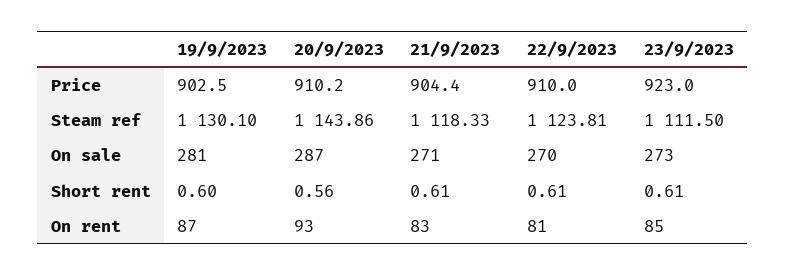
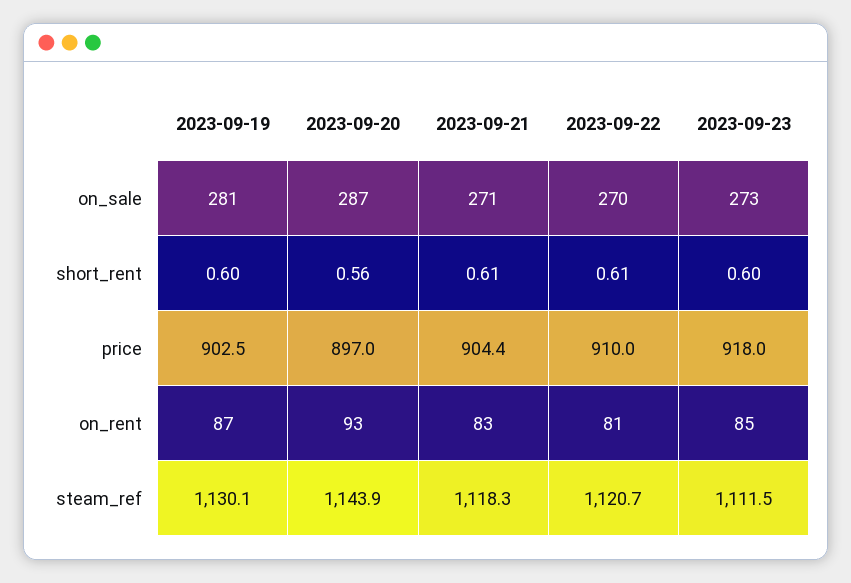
20/9/2023, Price: 910.2 -> 897
23/9/2023, Price: 923 -> 918
22/9/2023, Steam ref: 1123.81 -> 1120.7
23/9/2023, Short rent: 0.61 -> 0.6

